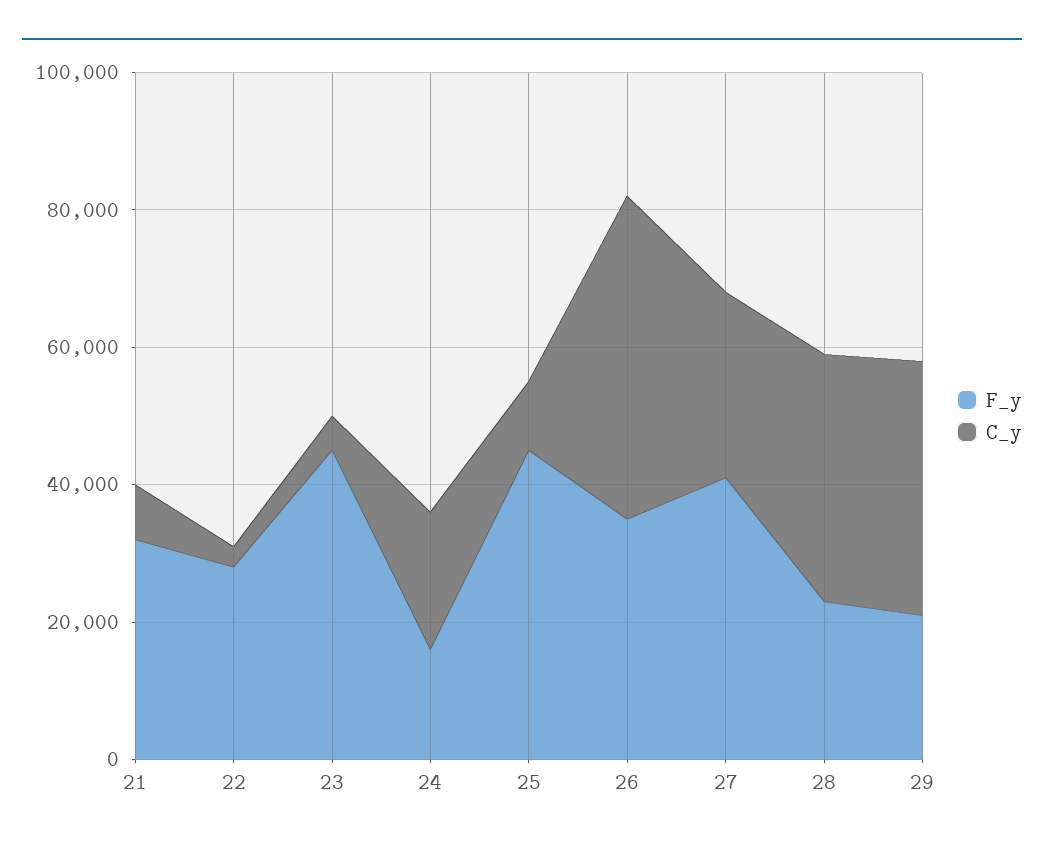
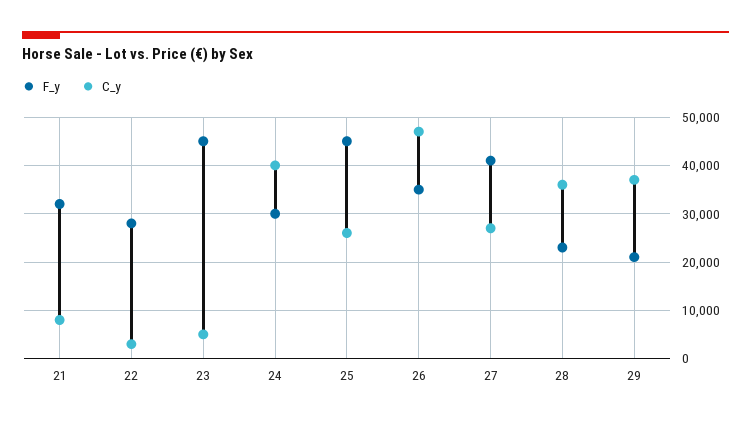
F_y, 24: 15000 -> 30000
C_y, 24: 20000 -> 40000
C_y, 25: 10000 -> 26000

